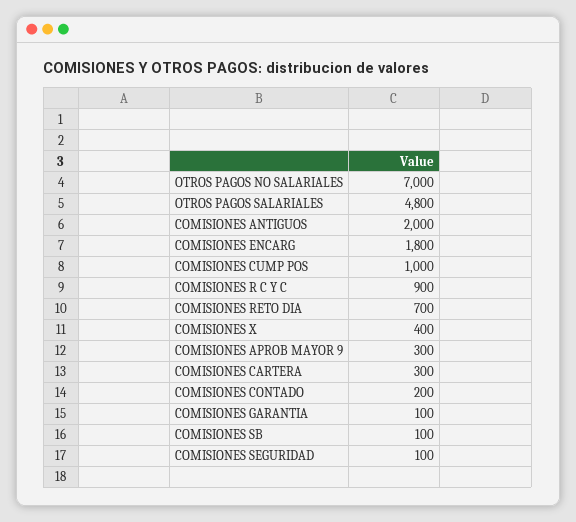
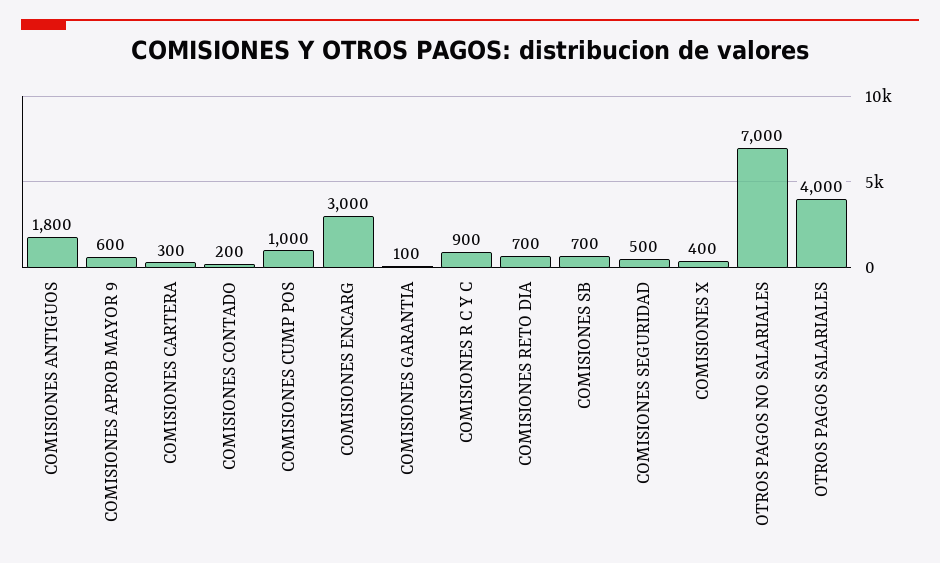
OTROS PAGOS SALARIALES: 4800 -> 4000
COMISIONES ANTIGUOS: 2000 -> 1800
COMISIONES ENCARG: 1800 -> 3000
COMISIONES APROB MAYOR 9: 300 -> 600
COMISIONES SB: 100 -> 700
COMISIONES SEGURIDAD: 100 -> 500

